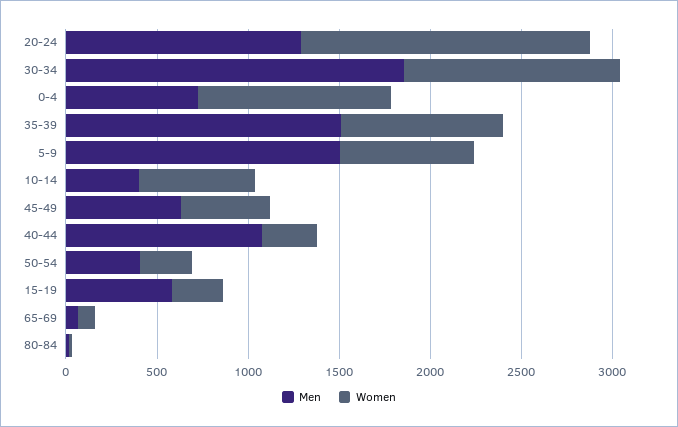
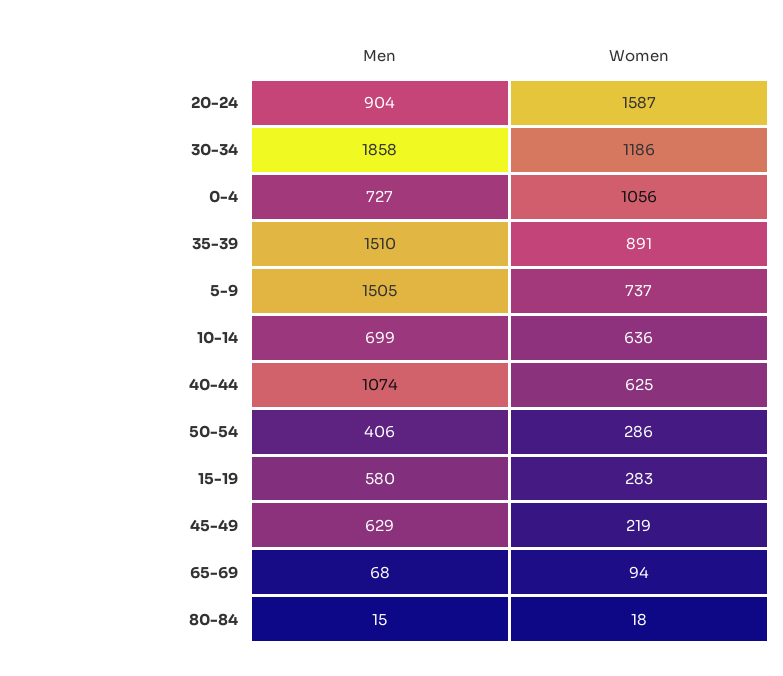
Men, 20-24: 1300 -> 904
Men, 10-14: 400 -> 699
Women, 45-49: 500 -> 219
Women, 40-44: 300 -> 625

